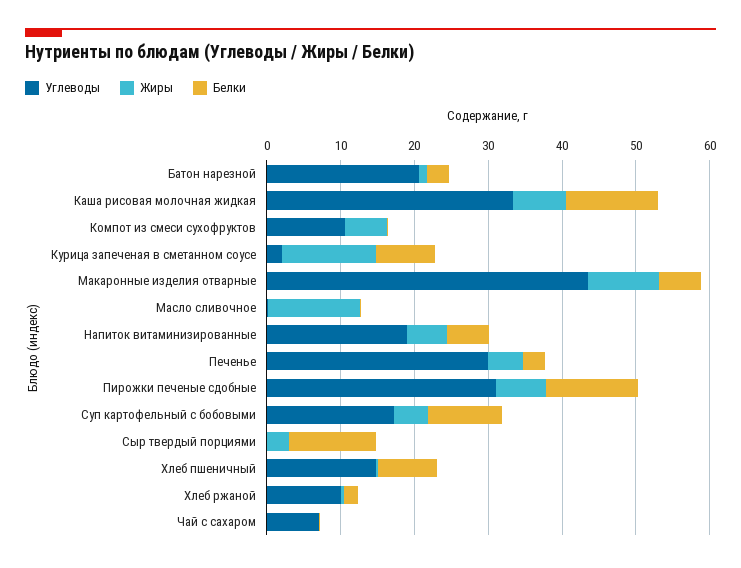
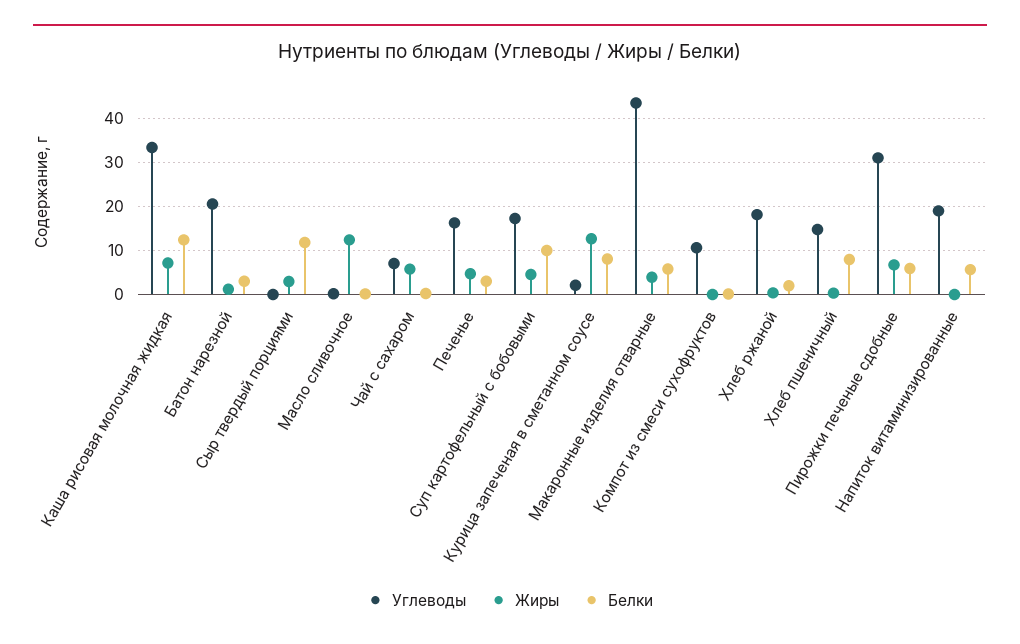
Жиры, Компот из смеси сухофруктов: 6 -> 0
Жиры, Макаронные изделия отварные: 10 -> 4
Жиры, Напиток витаминизированные: 6 -> 0
Углеводы, Печенье: 30 -> 16
Белки, Пирожки печеные сдобные: 12 -> 6
Углеводы, Хлеб ржаной: 10 -> 18
Жиры, Чай с сахаром: 0 -> 6

